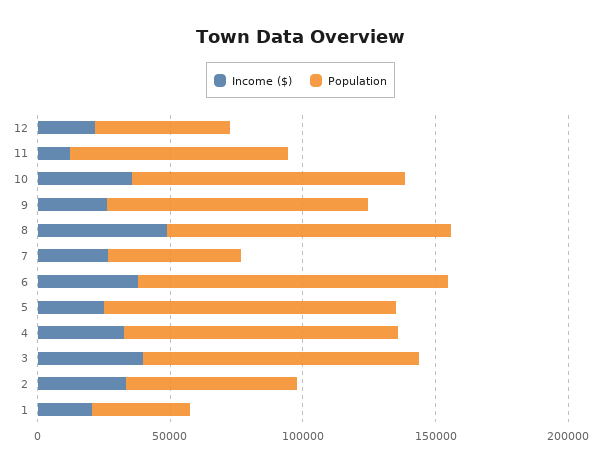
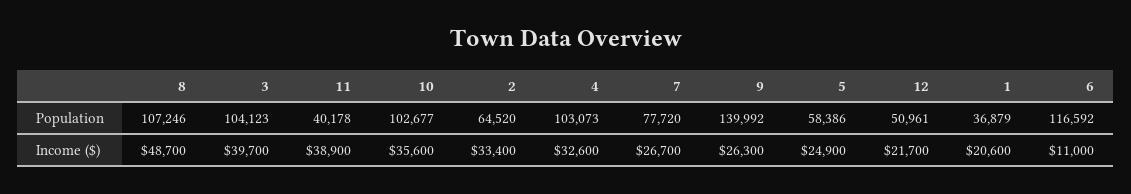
Income ($), 11: 10000 -> 38900
Population, 11: 80000 -> 40178
Population, 9: 100000 -> 139992
Population, 7: 50000 -> 77720
Income ($), 6: 40000 -> 11000
Population, 5: 110000 -> 58386

